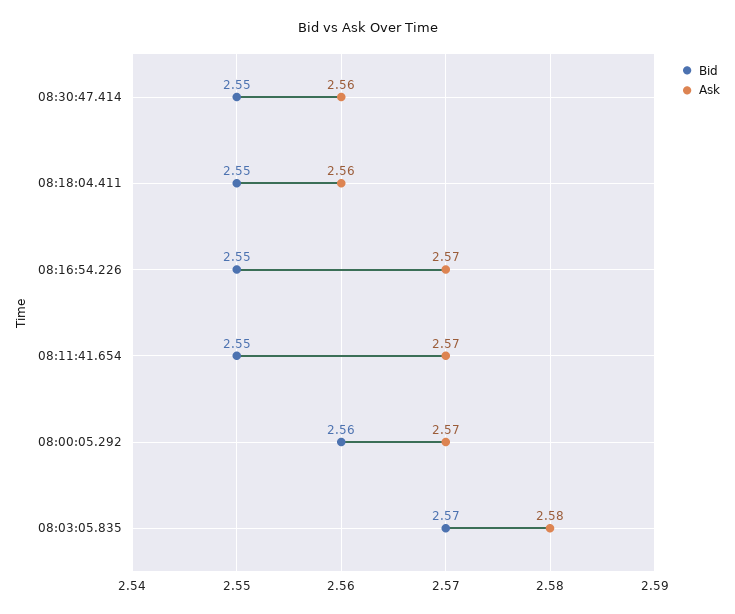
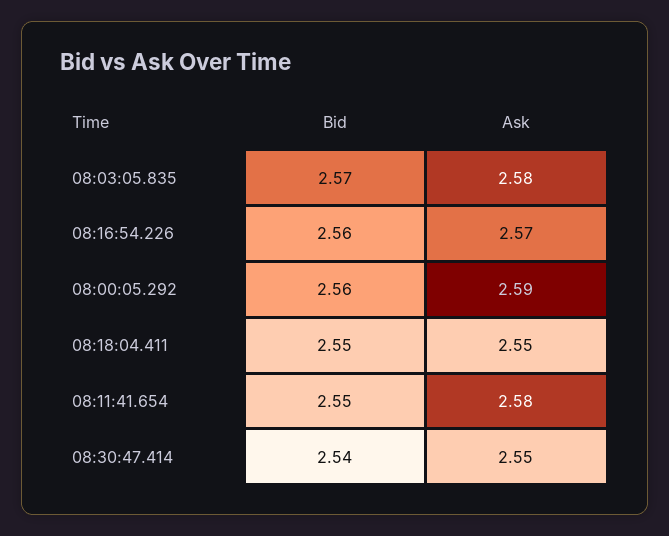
Bid, 08:30:47.414: 2.55 -> 2.54
Ask, 08:30:47.414: 2.56 -> 2.55
Ask, 08:18:04.411: 2.56 -> 2.55
Bid, 08:16:54.226: 2.55 -> 2.56
Ask, 08:11:41.654: 2.57 -> 2.58
Ask, 08:00:05.292: 2.57 -> 2.59

